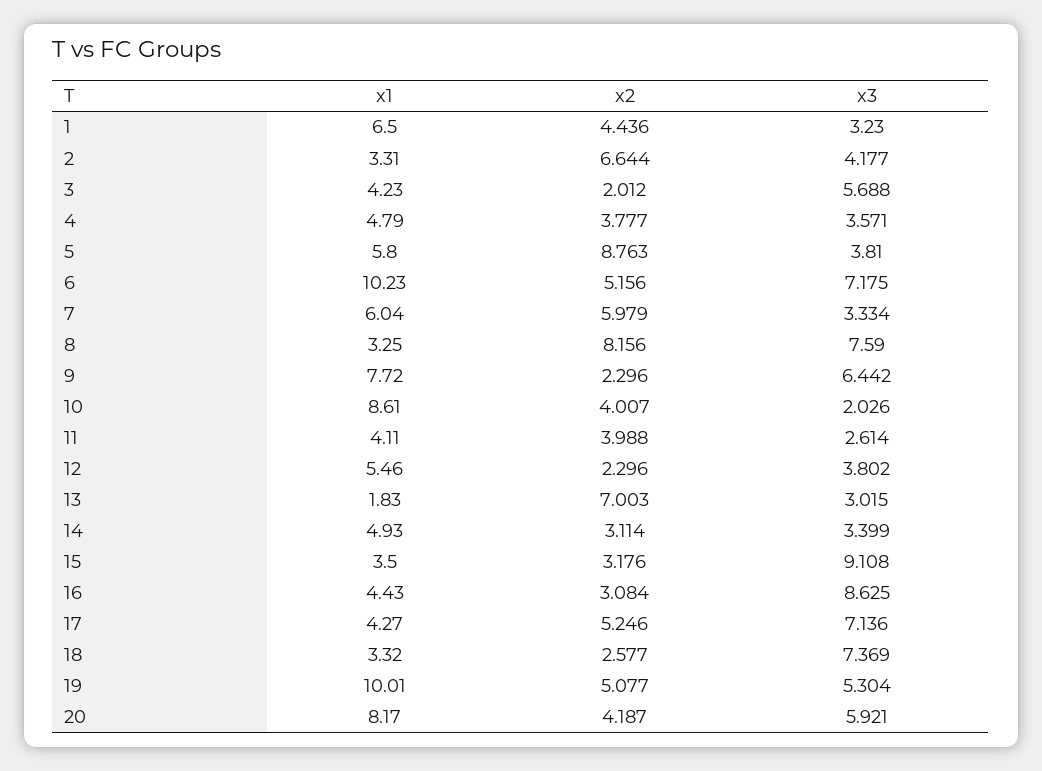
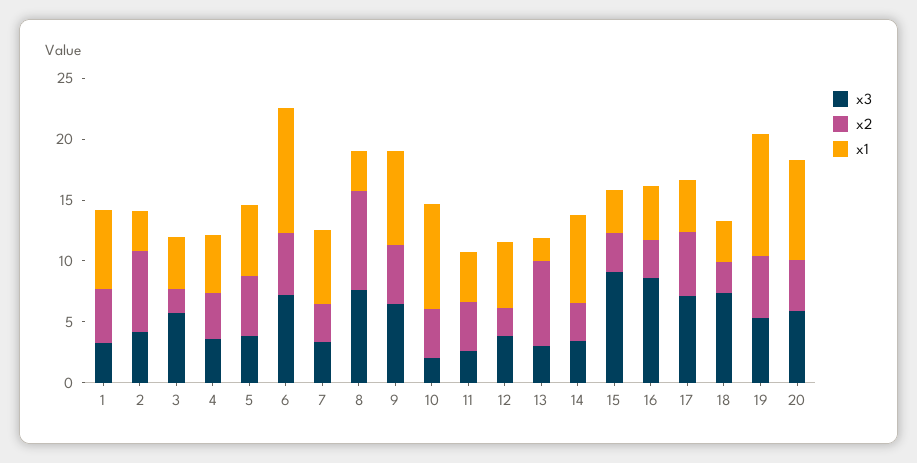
x2, 5: 8.763 -> 5
x2, 7: 5.979 -> 3
x2, 9: 2.296 -> 5
x1, 14: 4.93 -> 7

